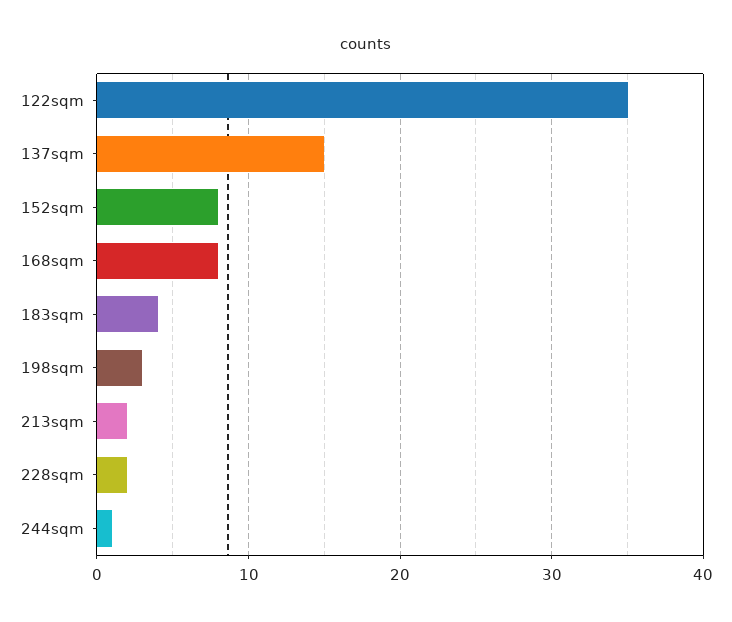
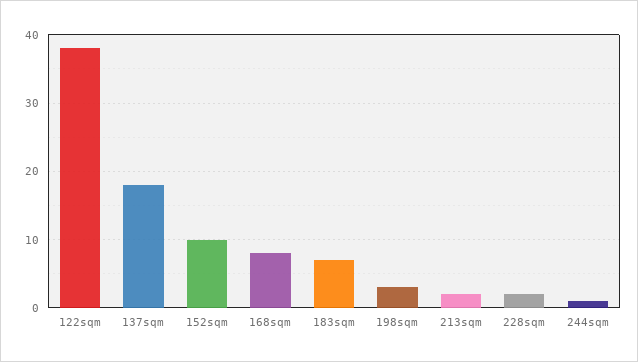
122sqm: 35 -> 38
137sqm: 15 -> 18
152sqm: 8 -> 10
183sqm: 4 -> 7

